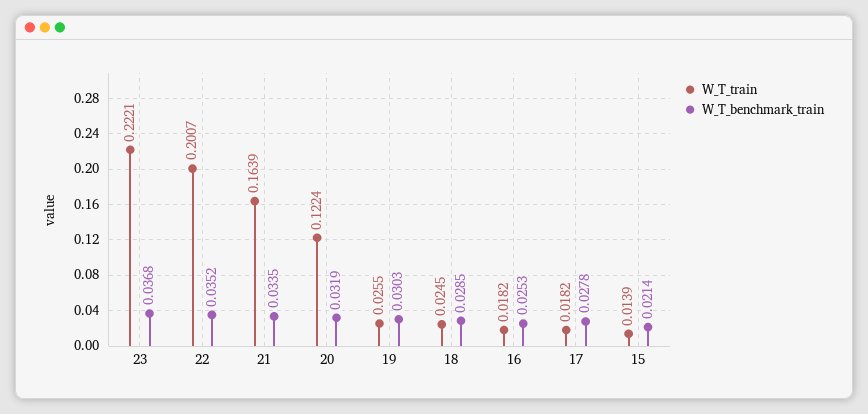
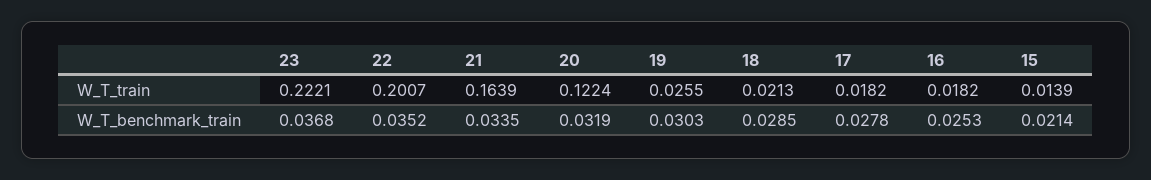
W_T_train, 18: 0.0245 -> 0.0213

